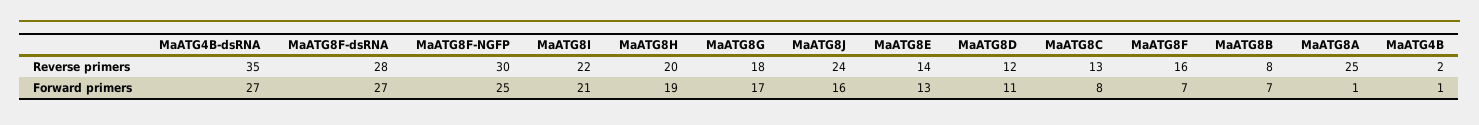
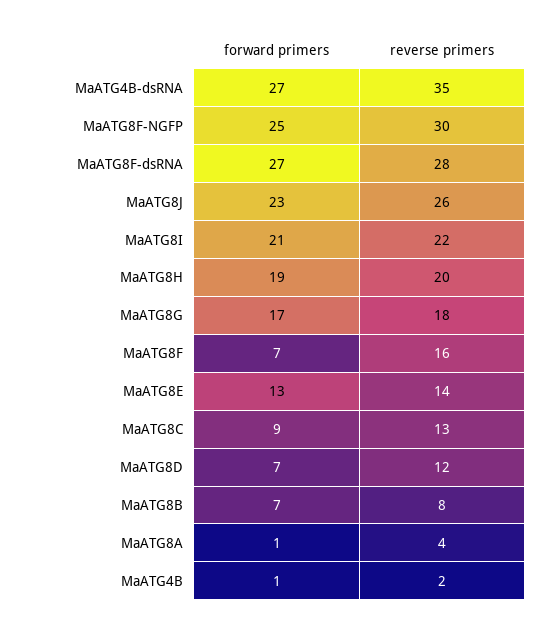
MaATG8J, Reverse primers: 24 -> 26
MaATG8A, Reverse primers: 25 -> 4
MaATG8J, Forward primers: 16 -> 23
MaATG8D, Forward primers: 11 -> 7
MaATG8C, Forward primers: 8 -> 9

